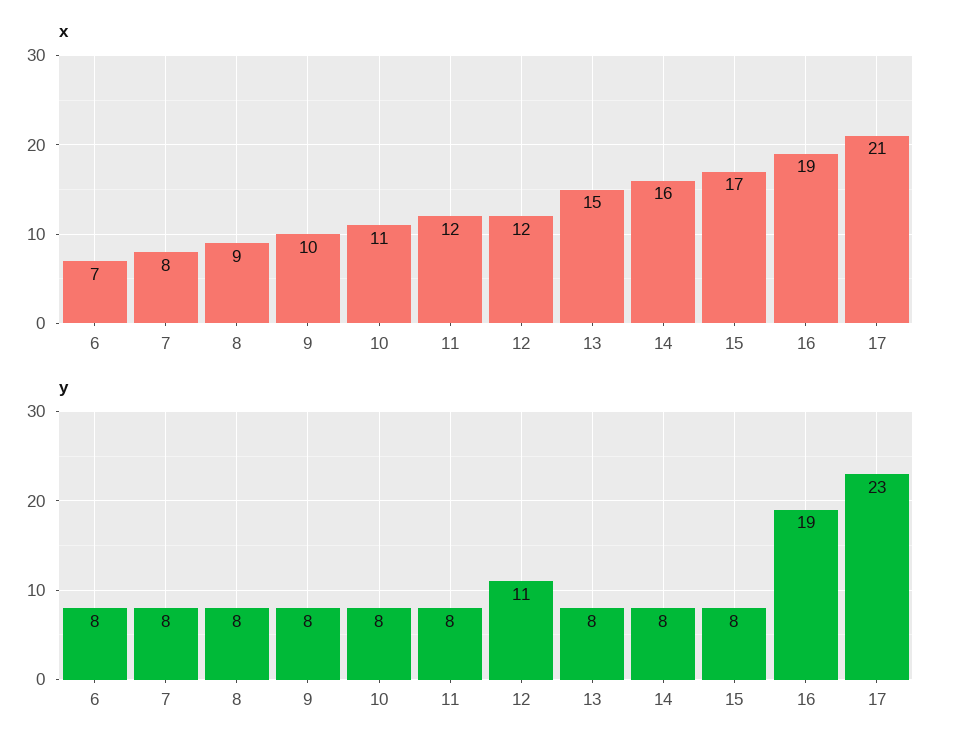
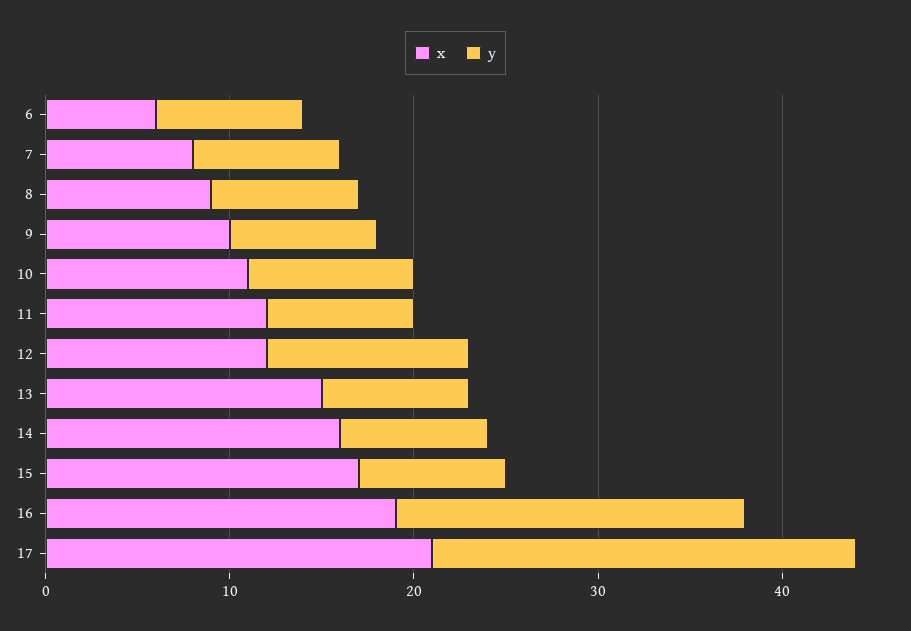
x, 6: 7 -> 6
y, 10: 8 -> 9

